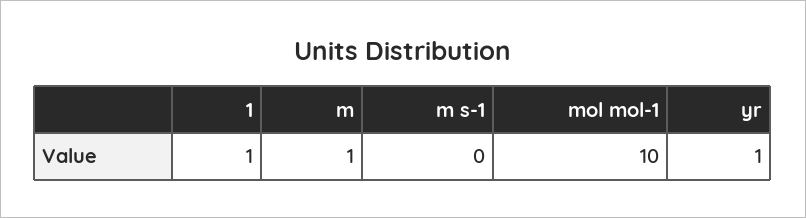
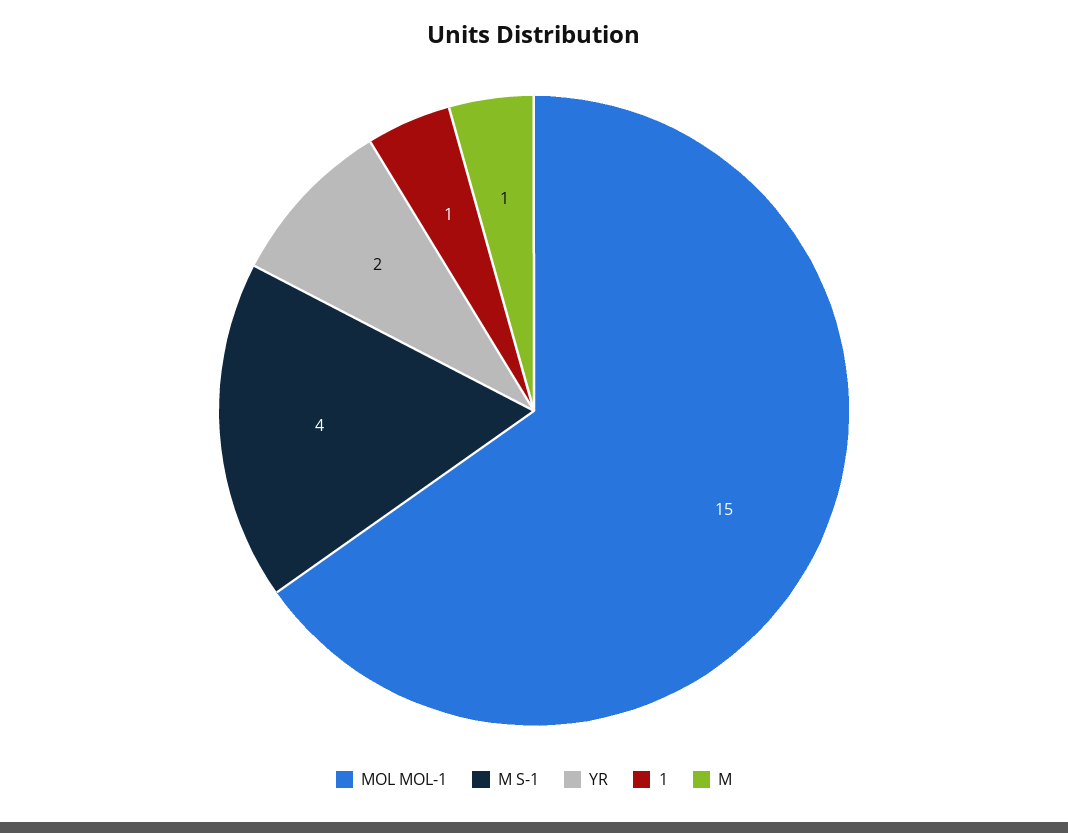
m s-1: 0 -> 4
mol mol-1: 10 -> 15
yr: 1 -> 2

